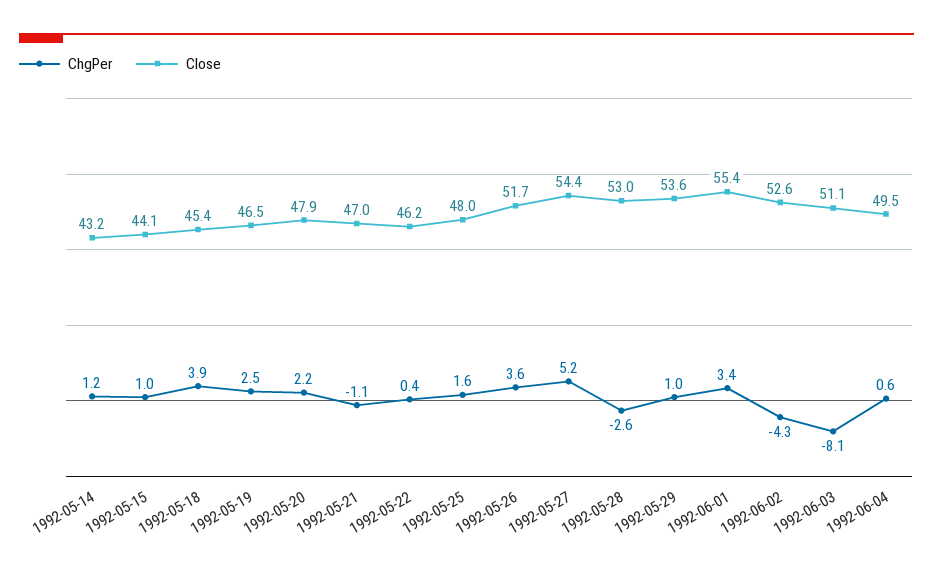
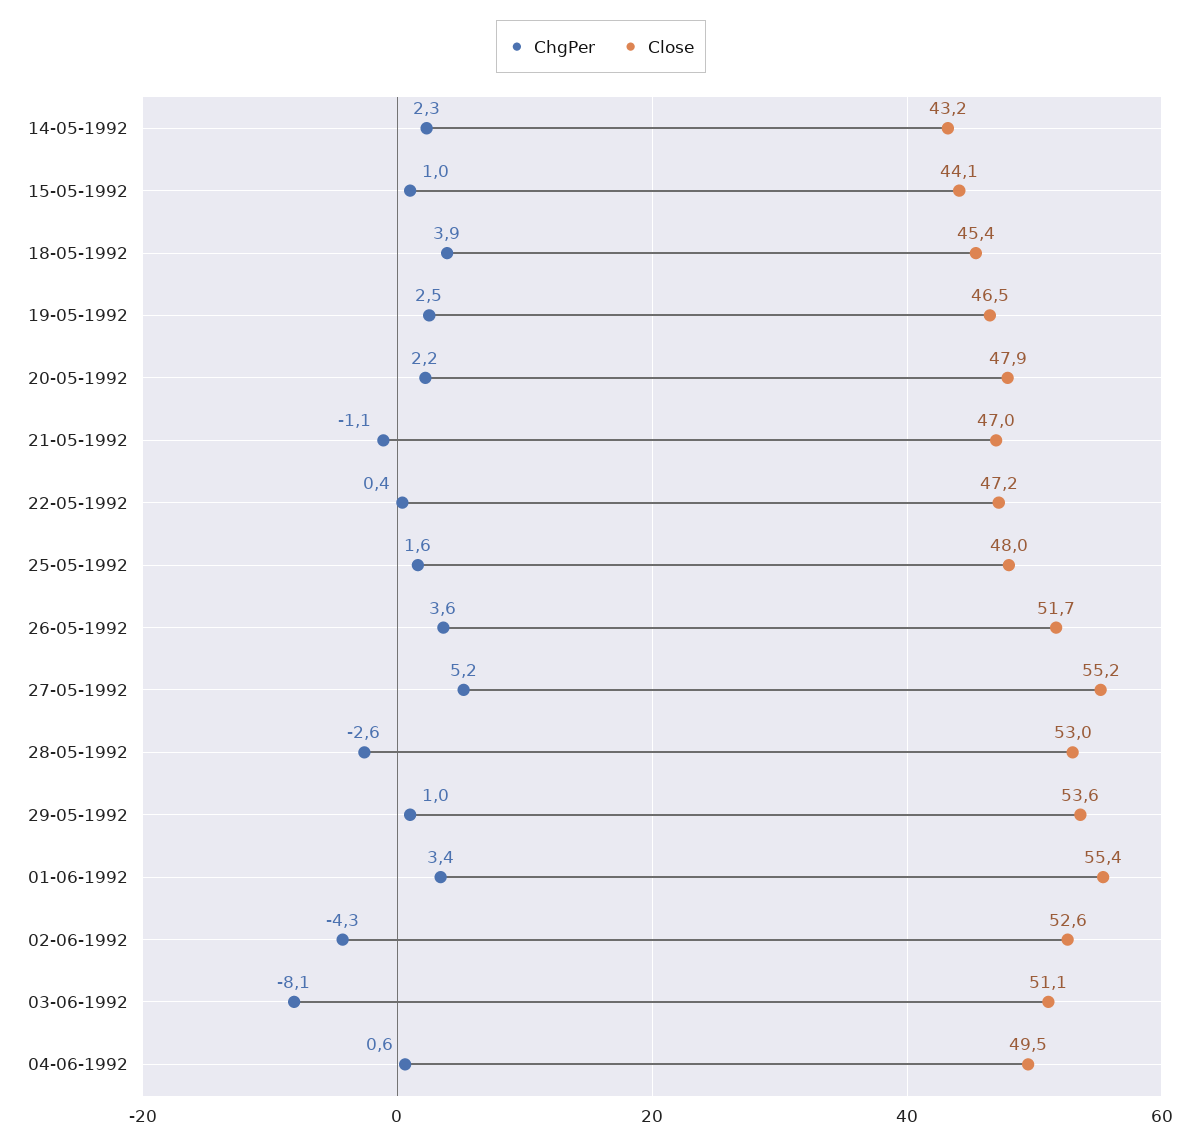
ChgPer, 1992-05-14: 1.2 -> 2.3
Close, 1992-05-22: 46.2 -> 47.2
Close, 1992-05-27: 54.4 -> 55.2

